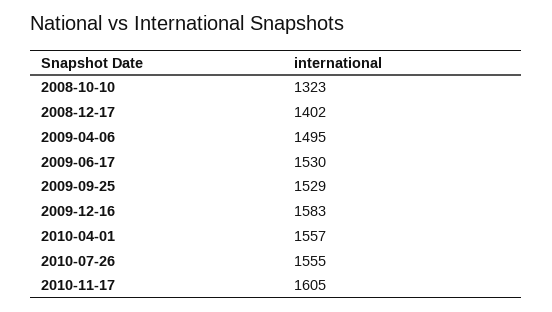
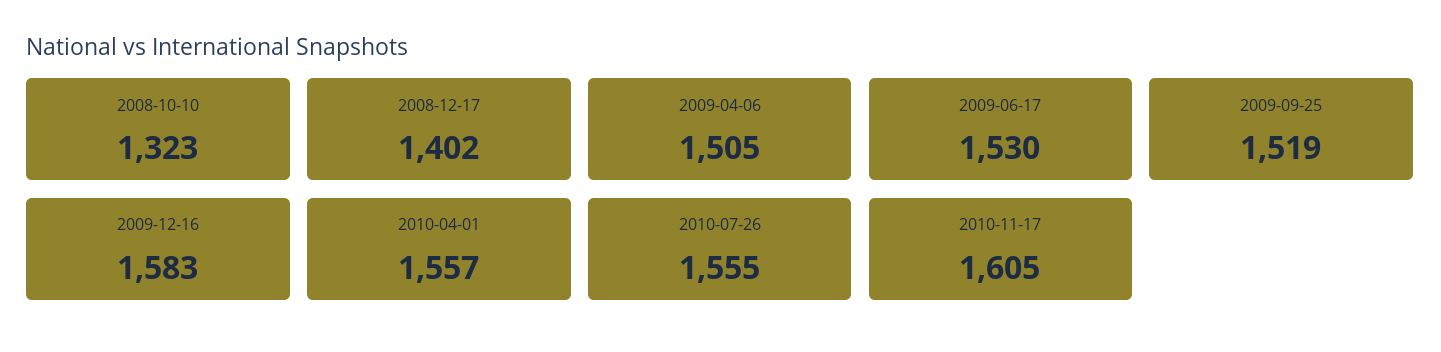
2009-04-06: 1495 -> 1505
2009-09-25: 1529 -> 1519

